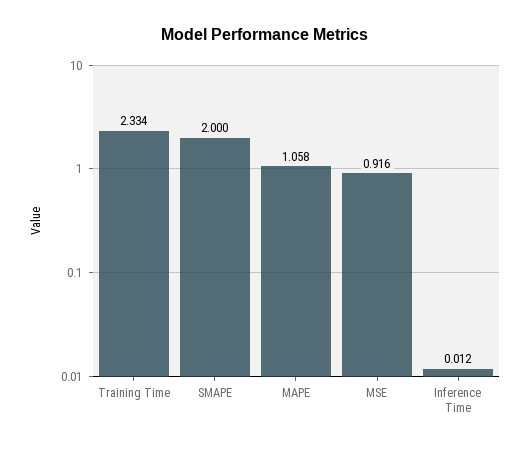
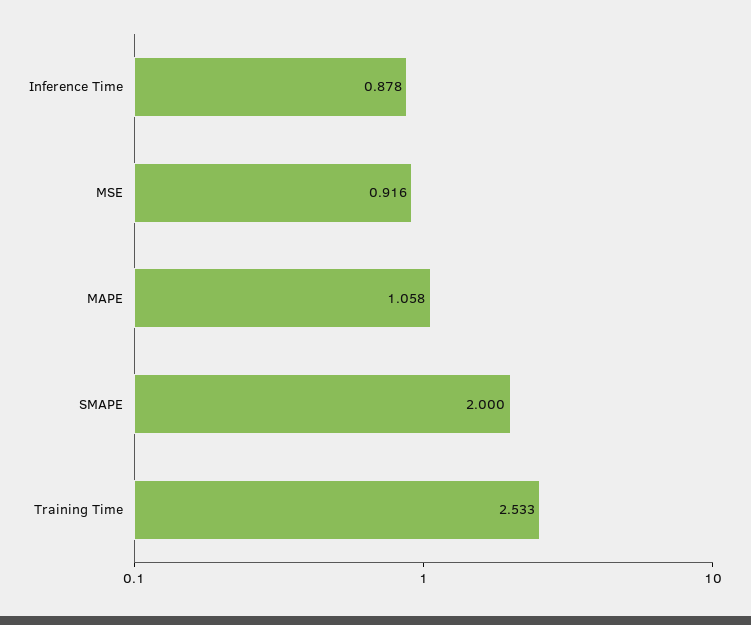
Training Time: 2.334 -> 2.533
Inference Time: 0.012 -> 0.878

